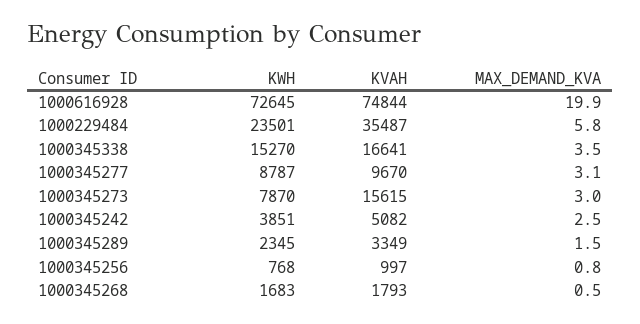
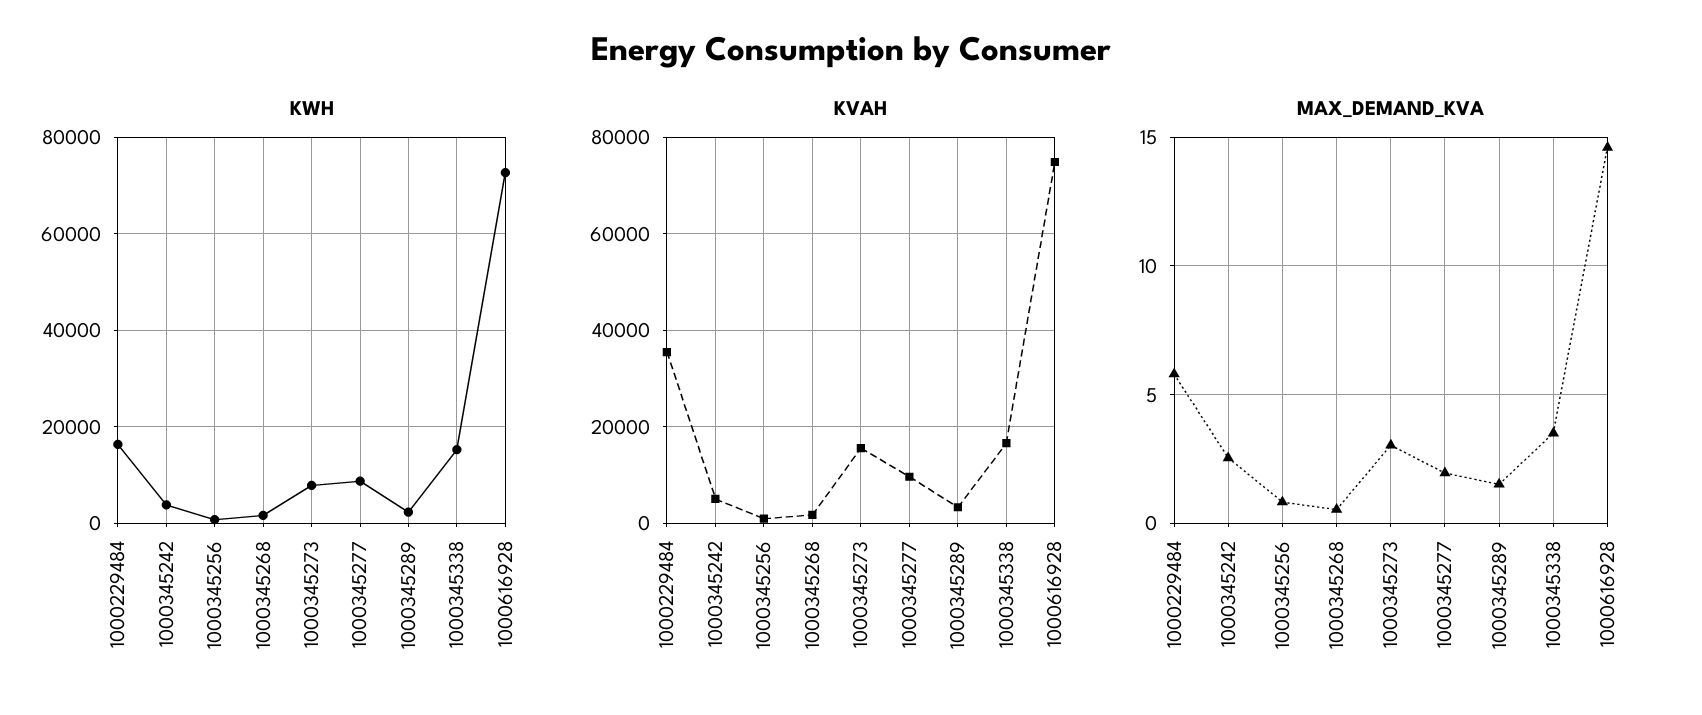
MAX_DEMAND_KVA, 1000616928: 19.9 -> 14.5
KWH, 1000229484: 23501 -> 16000
MAX_DEMAND_KVA, 1000345277: 3.1 -> 2

